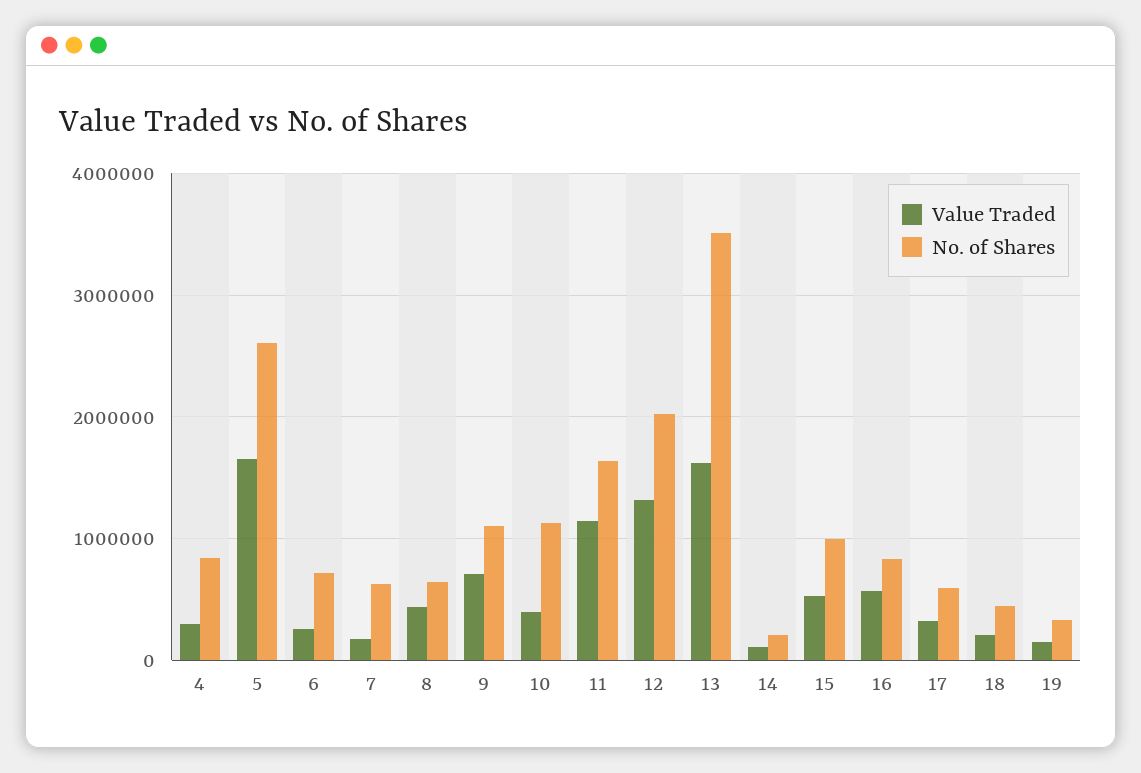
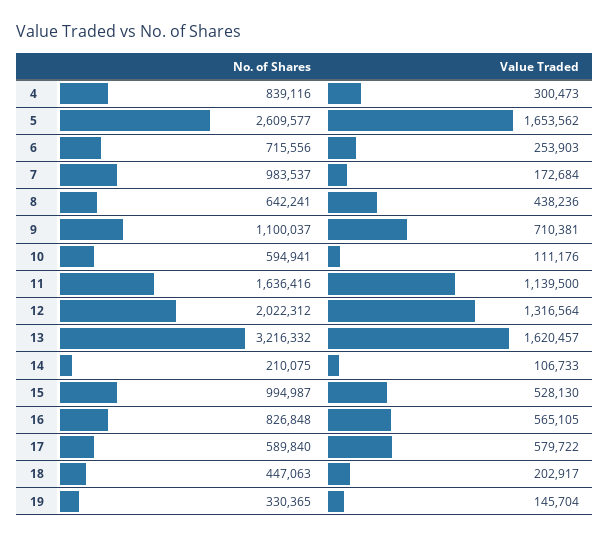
No. of Shares, 7: 600000 -> 983537
Value Traded, 10: 400000 -> 111176
No. of Shares, 10: 1100000 -> 594941
No. of Shares, 13: 3500000 -> 3216332
Value Traded, 17: 300000 -> 579722

